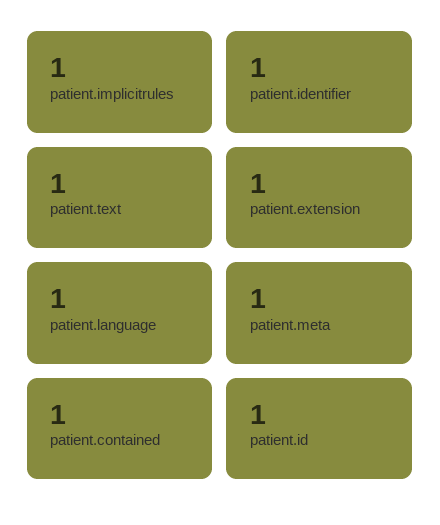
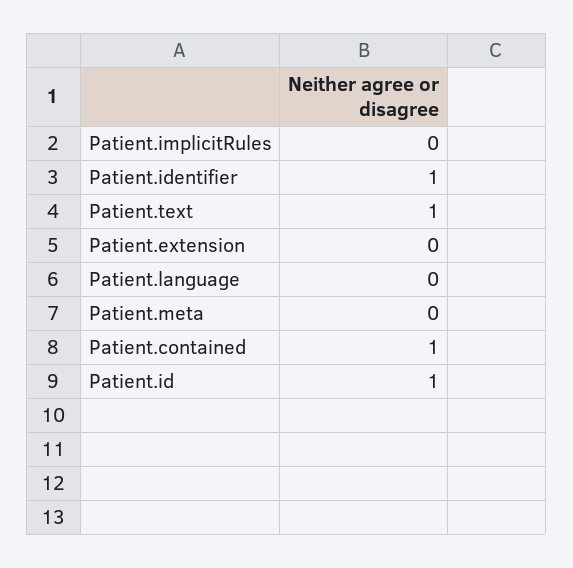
patient.implicitrules: 1 -> 0
patient.extension: 1 -> 0
patient.language: 1 -> 0
patient.meta: 1 -> 0

